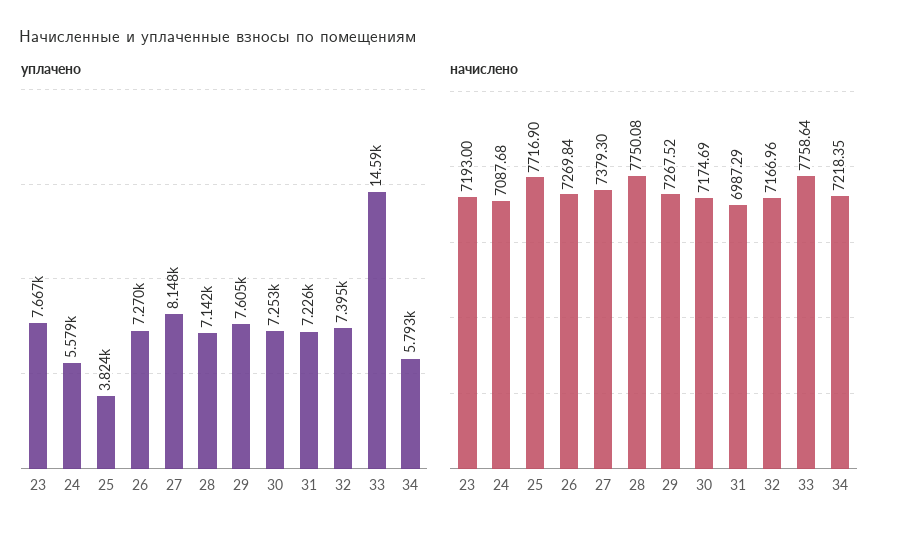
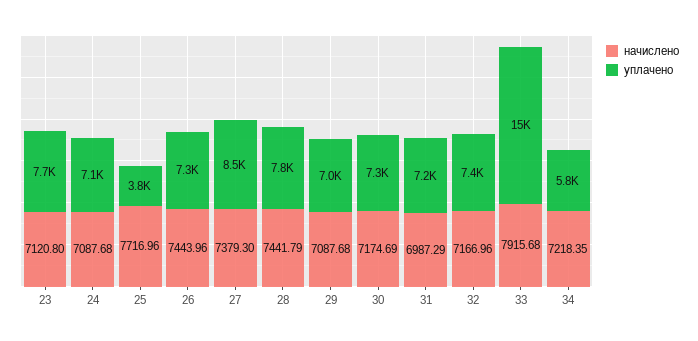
уплачено, 24: 5579 -> 7100
уплачено, 27: 8148 -> 8500
уплачено, 28: 7142 -> 7800
уплачено, 29: 7605 -> 7000
начислено, 23: 7193 -> 7120.8
начислено, 25: 7716.9 -> 7716.96
начислено, 26: 7269.84 -> 7443.96
начислено, 28: 7750.08 -> 7441.79
начислено, 29: 7267.52 -> 7087.68
начислено, 33: 7758.64 -> 7915.68

